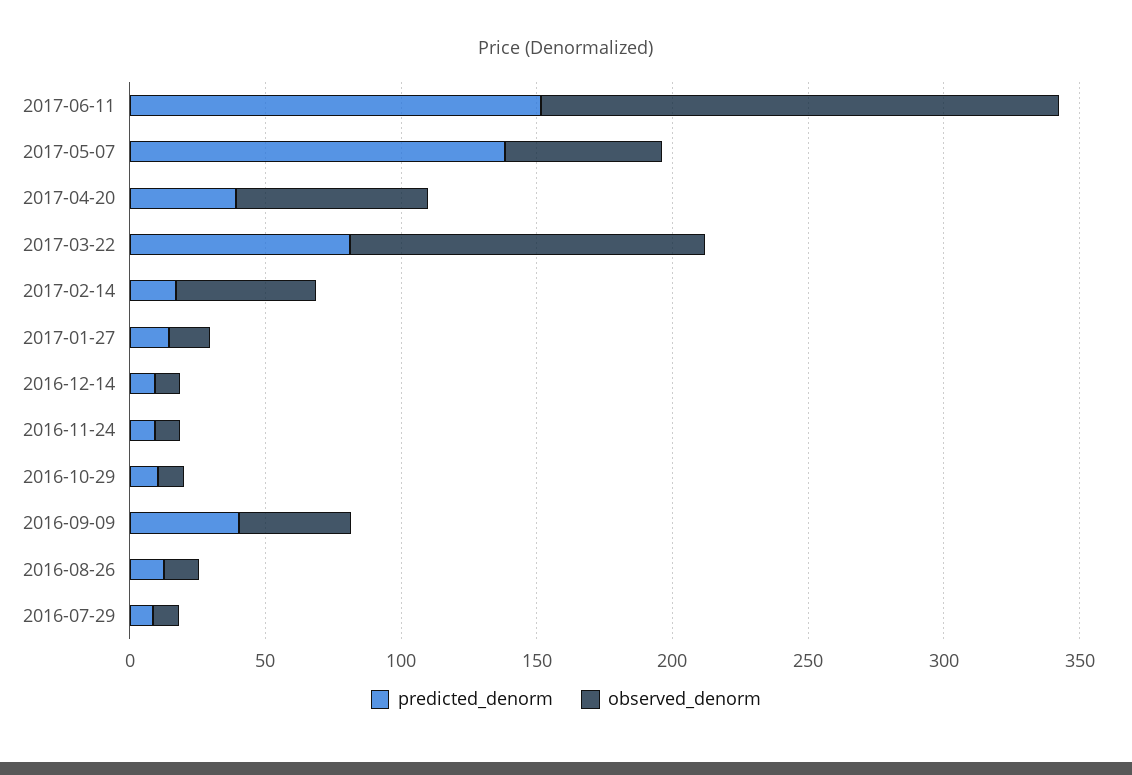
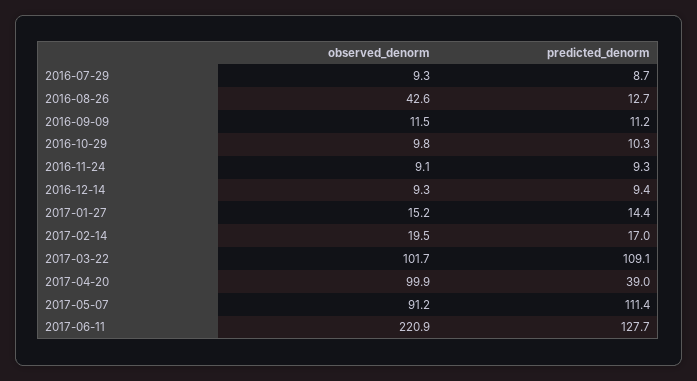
predicted_denorm, 2017-06-11: 150 -> 127.7
observed_denorm, 2017-06-11: 190 -> 220.9
predicted_denorm, 2017-05-07: 140 -> 111.4
observed_denorm, 2017-05-07: 60 -> 91.2
observed_denorm, 2017-04-20: 70 -> 99.9
predicted_denorm, 2017-03-22: 80 -> 109.1
observed_denorm, 2017-03-22: 130 -> 101.7
observed_denorm, 2017-02-14: 50 -> 19.5
predicted_denorm, 2016-09-09: 40 -> 11.2
observed_denorm, 2016-09-09: 40 -> 11.5
observed_denorm, 2016-08-26: 10 -> 42.6

